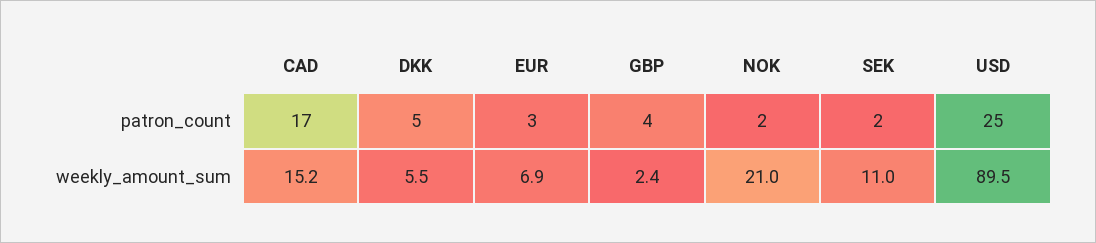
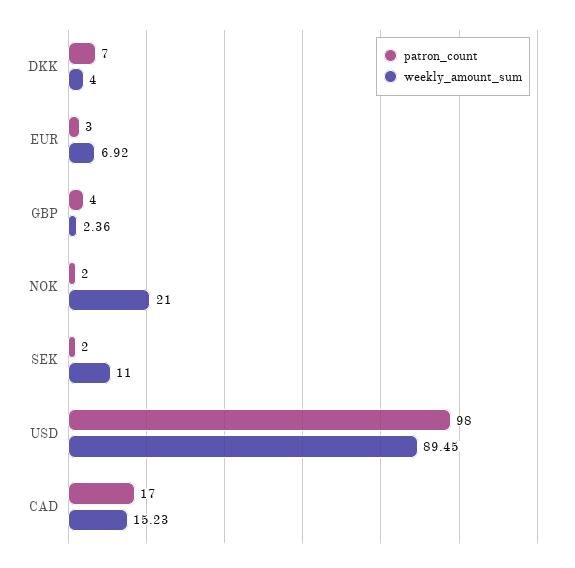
patron_count, DKK: 5 -> 7
patron_count, USD: 25 -> 98
weekly_amount_sum, DKK: 5.5 -> 4

